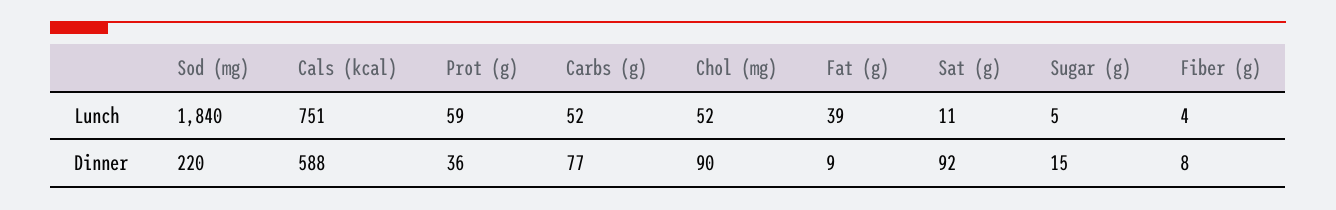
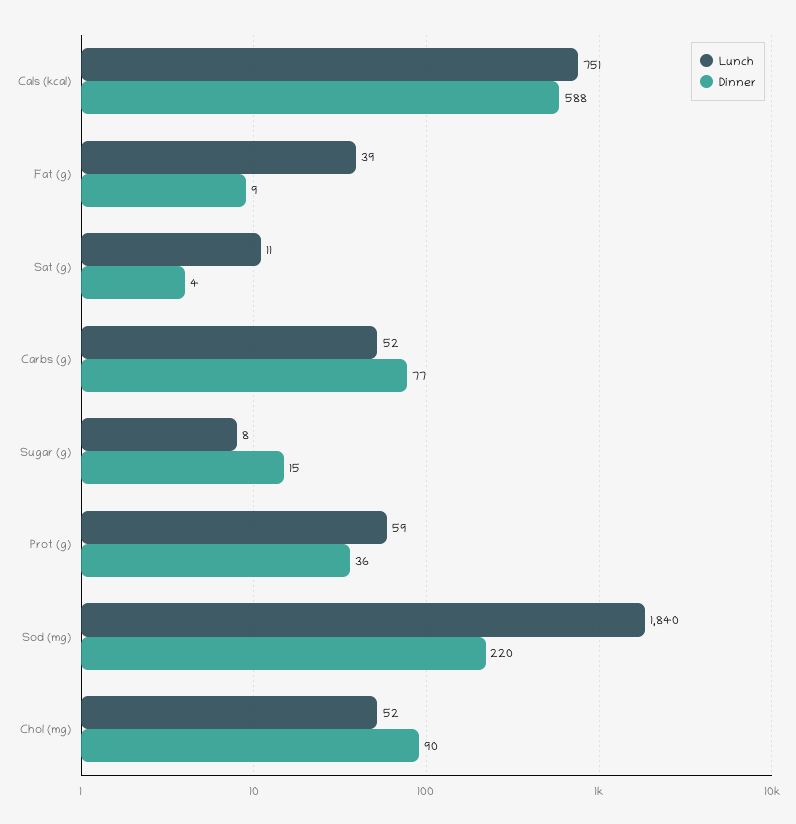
Lunch, Sugar (g): 5 -> 8
Lunch, Fiber (g): 4 -> none
Dinner, Sat (g): 92 -> 4
Dinner, Fiber (g): 8 -> none

